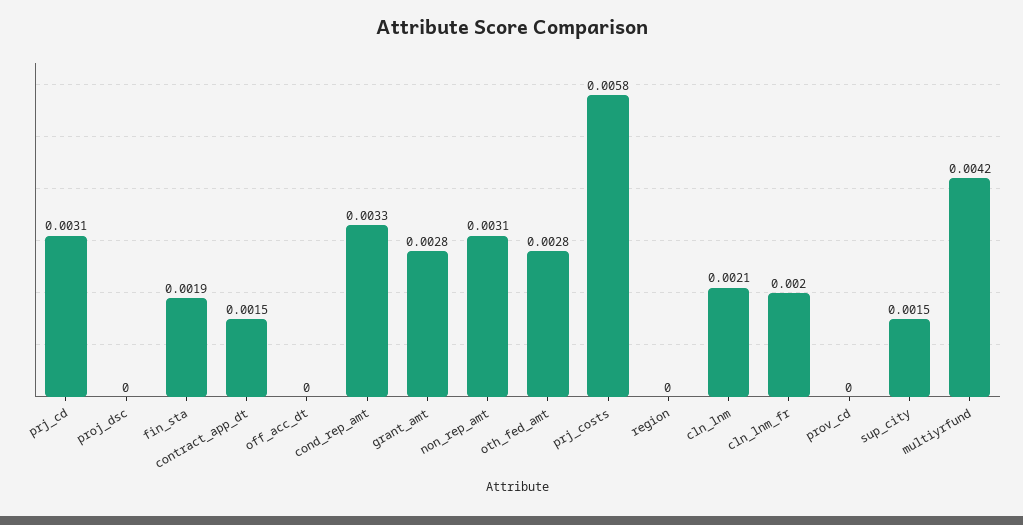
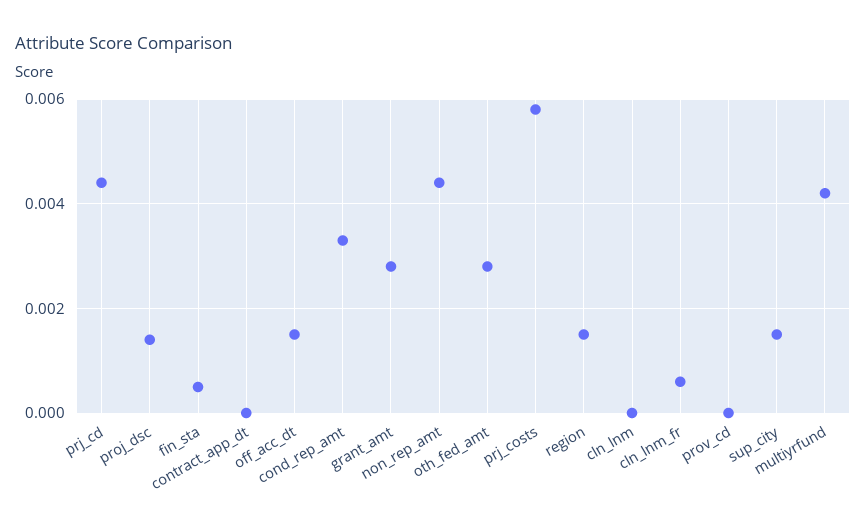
prj_cd: 0.0031 -> 0.0045
proj_dsc: 0 -> 0.0015
fin_sta: 0.0019 -> 0.0005
contract_app_dt: 0.0015 -> 0
off_acc_dt: 0 -> 0.0015
non_rep_amt: 0.0031 -> 0.0045
region: 0 -> 0.0015
cln_lnm: 0.0021 -> 0
cln_lnm_fr: 0.002 -> 0.0005

